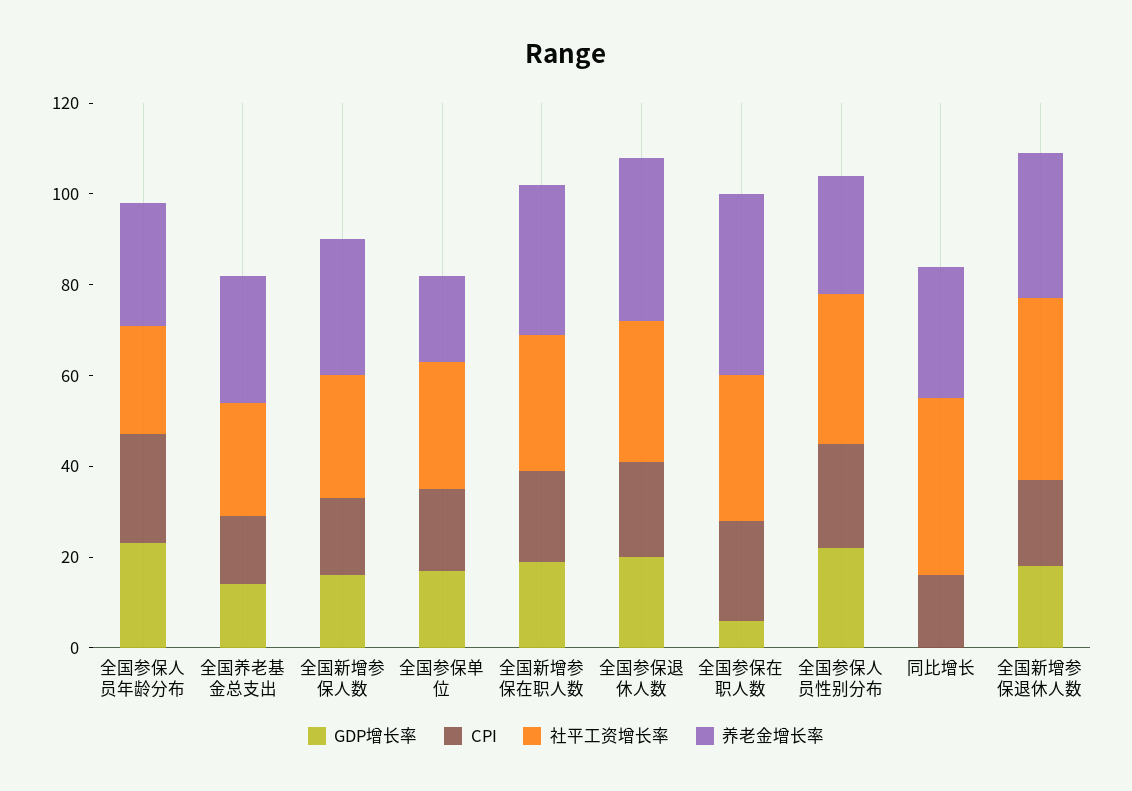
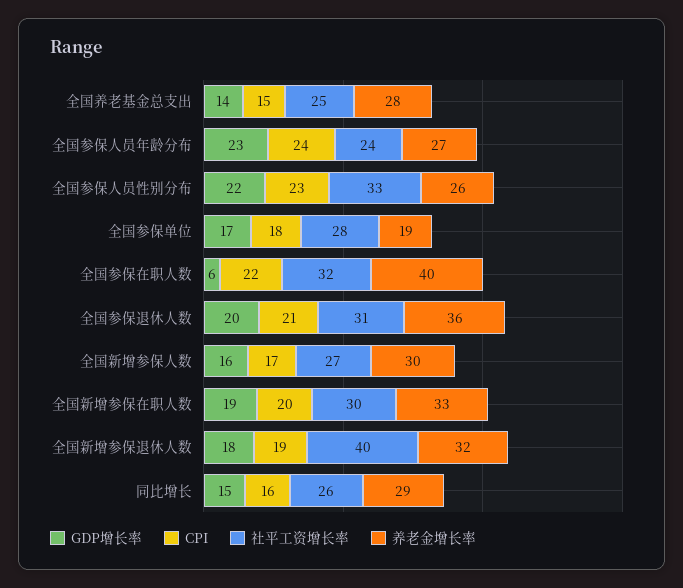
GDP增长率, 同比增长: 0 -> 15
社平工资增长率, 同比增长: 40 -> 26

